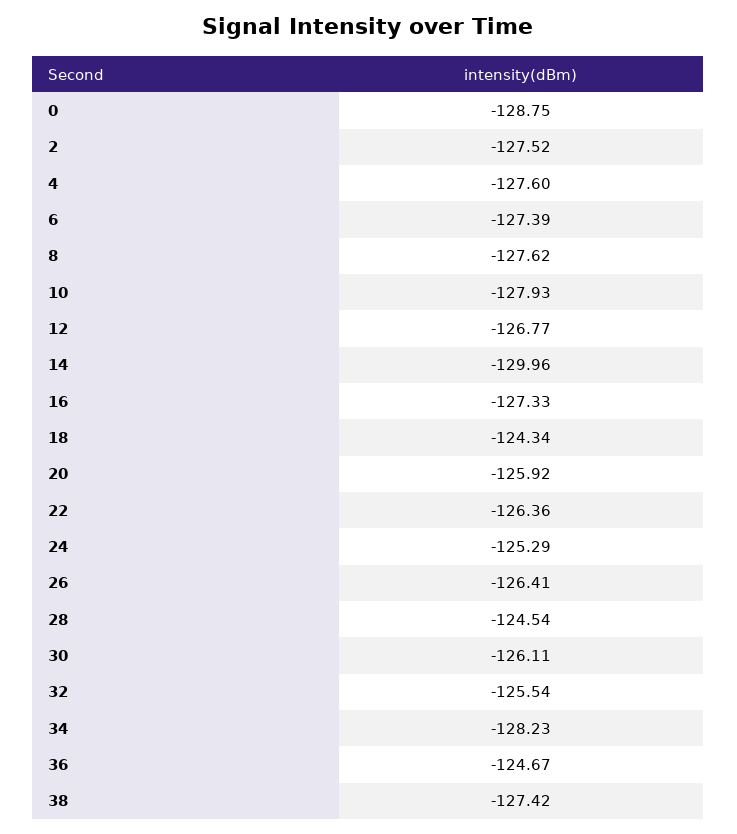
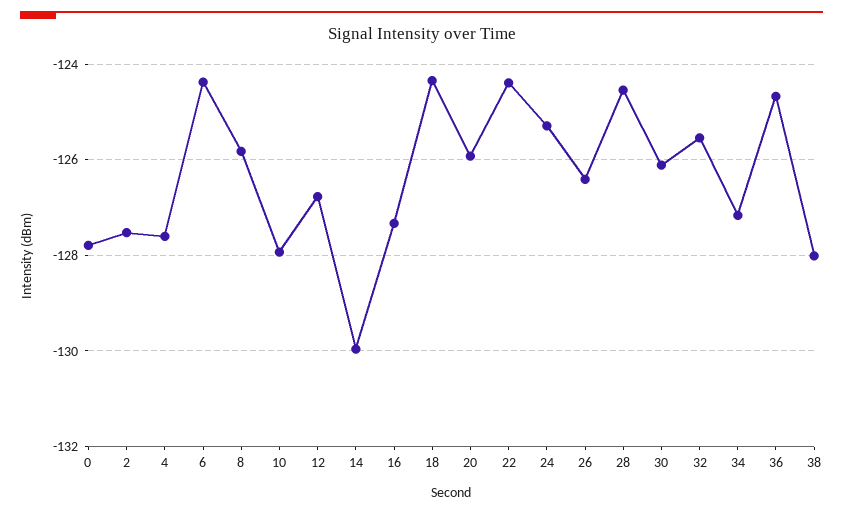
0: -128.75 -> -127.8
6: -127.39 -> -124.4
8: -127.62 -> -125.8
22: -126.36 -> -124.4
34: -128.23 -> -127.2
38: -127.42 -> -128

